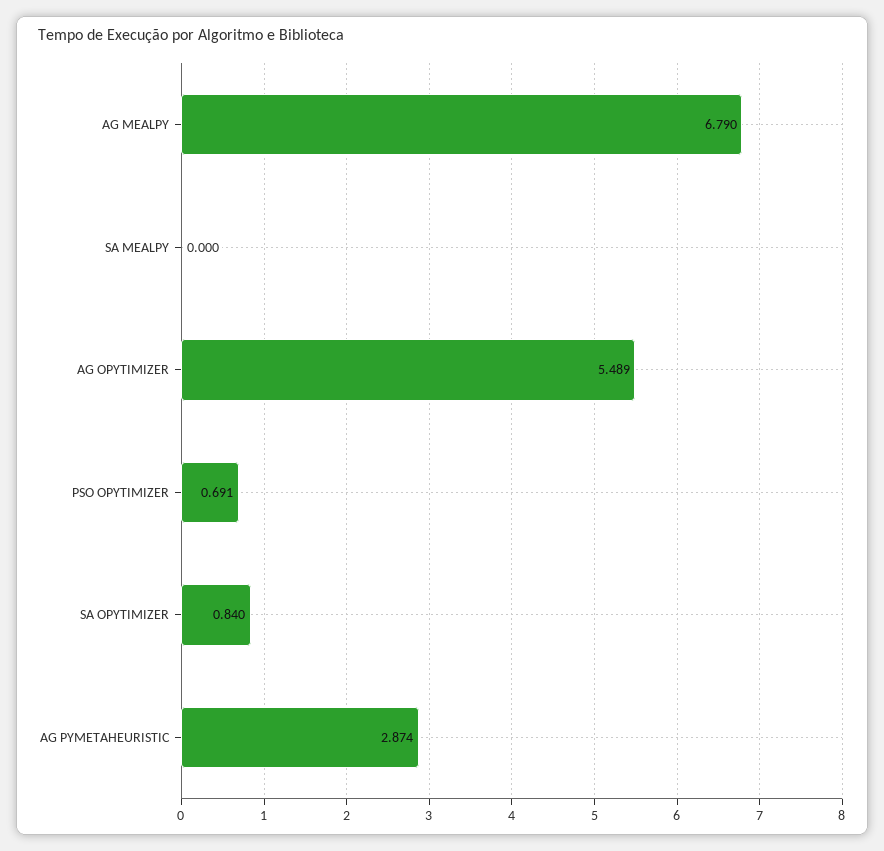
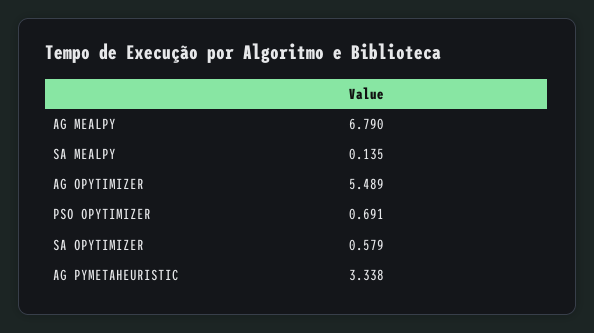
SA MEALPY: 0 -> 0.135
SA OPYTIMIZER: 0.84 -> 0.579
AG PYMETAHEURISTIC: 2.874 -> 3.338

